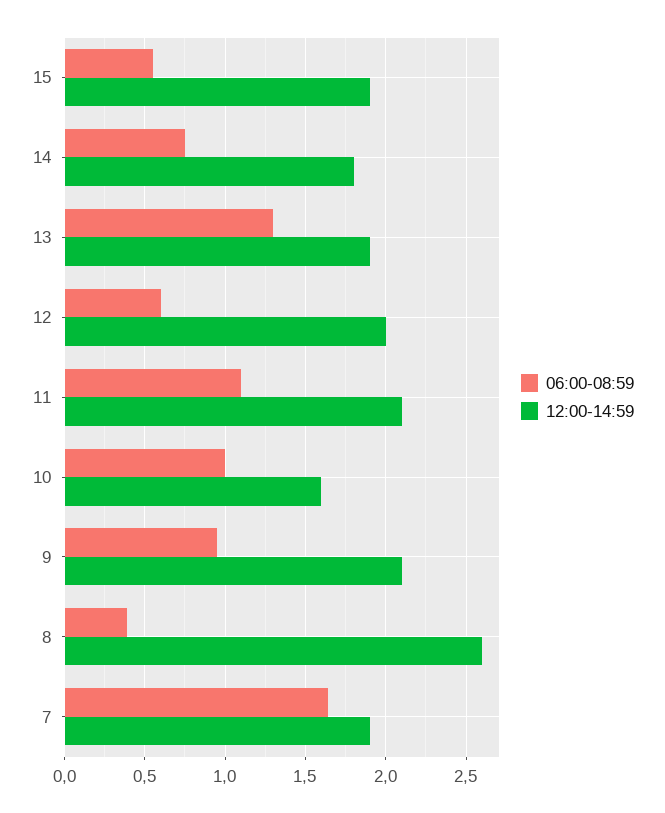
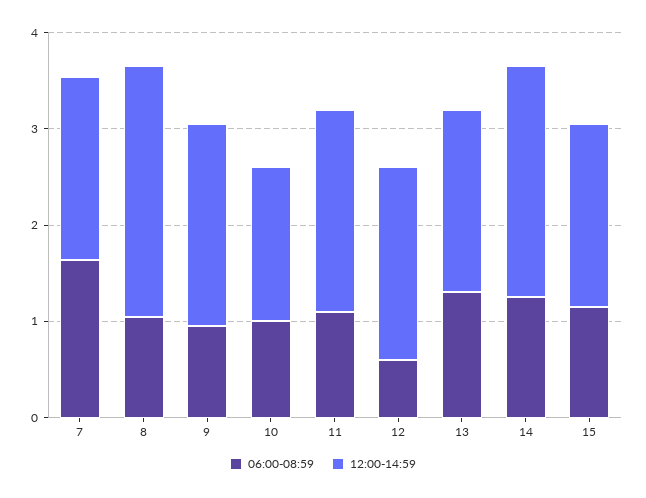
06:00-08:59, 15: 0.55 -> 1.2
06:00-08:59, 14: 0.75 -> 1.2
12:00-14:59, 14: 1.8 -> 2.4
06:00-08:59, 8: 0.4 -> 1

